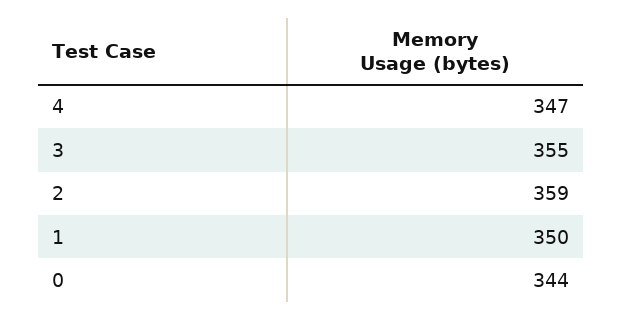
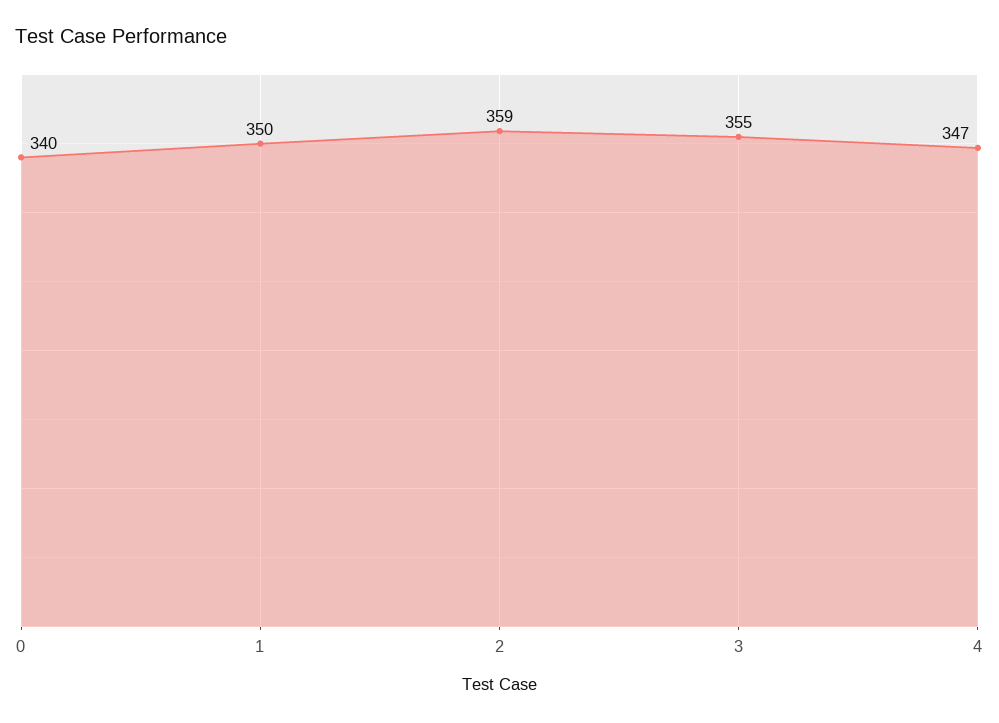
0: 344 -> 340

